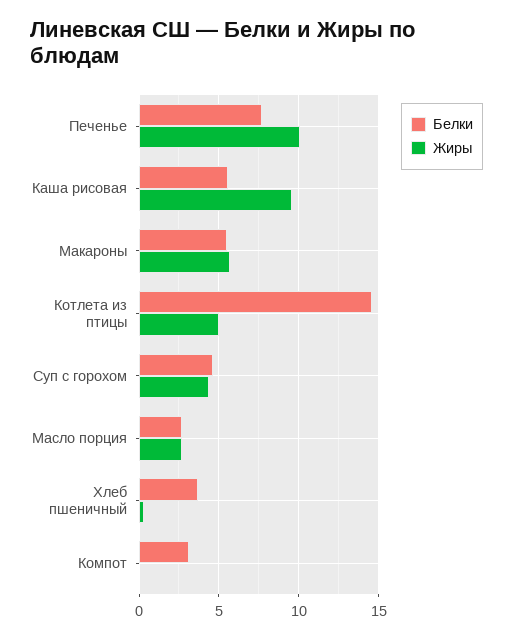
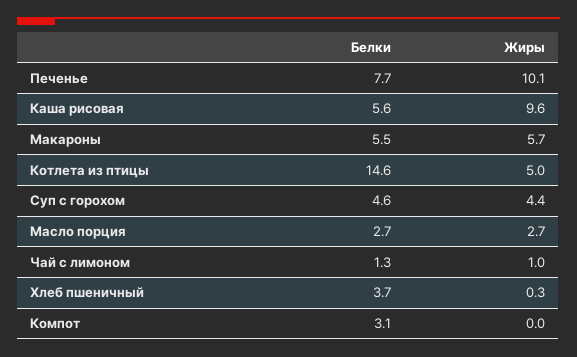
Белки, Чай с лимоном: none -> 1.3
Жиры, Чай с лимоном: none -> 1

